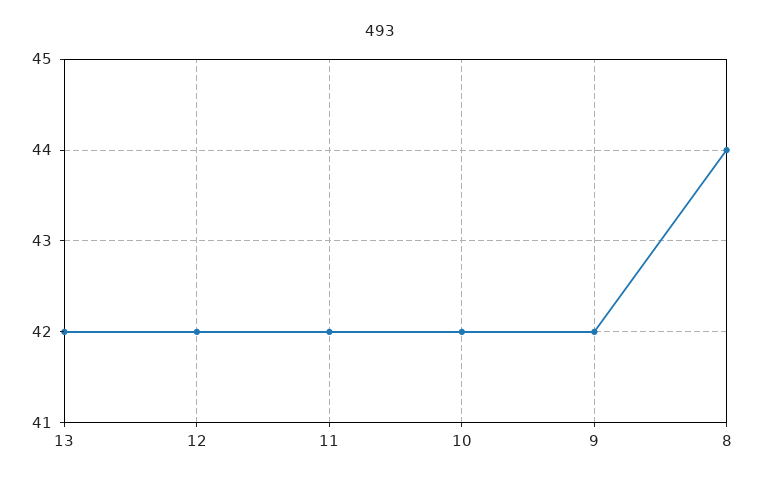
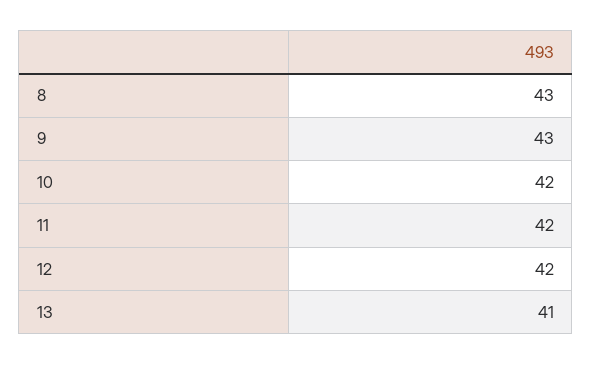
13: 42 -> 41
9: 42 -> 43
8: 44 -> 43

